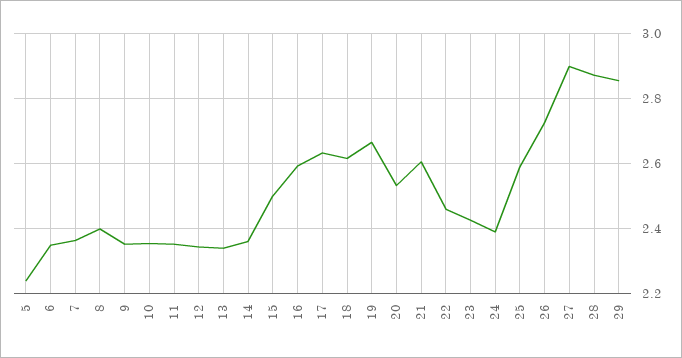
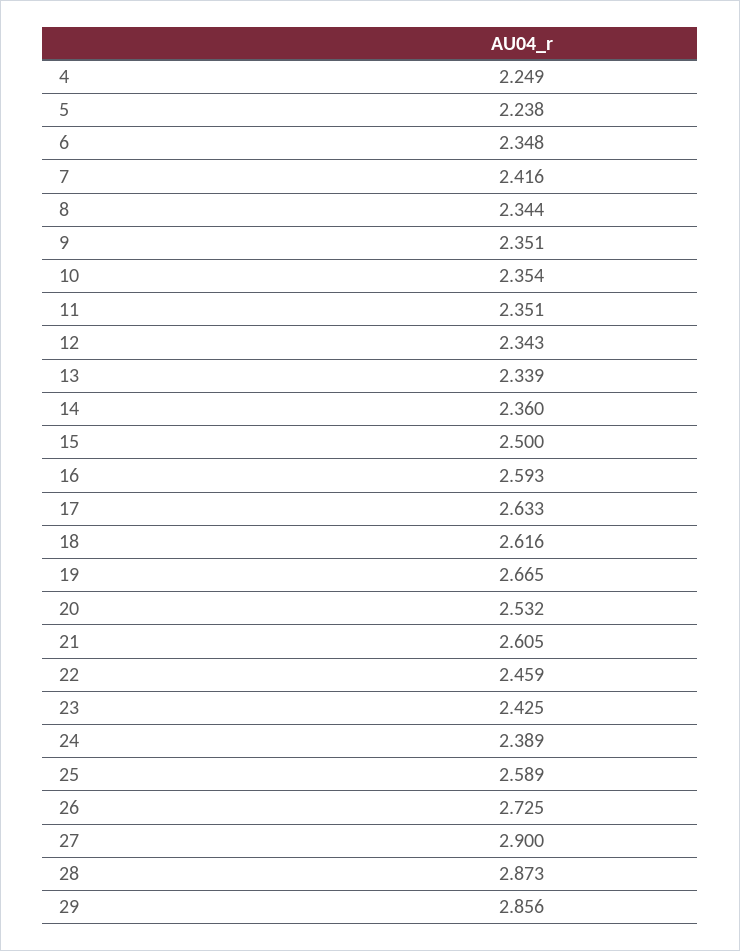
7: 2.36 -> 2.416
8: 2.4 -> 2.344
4: none -> 2.249

